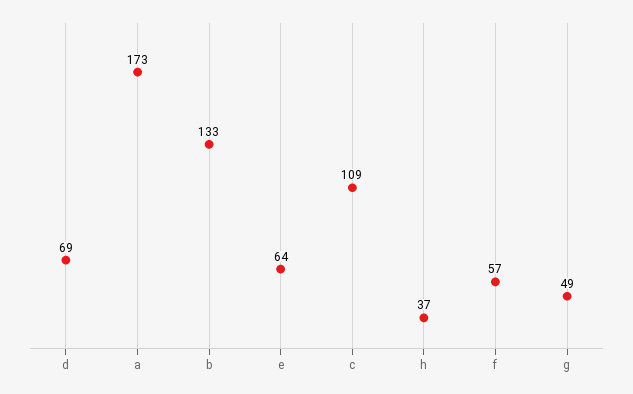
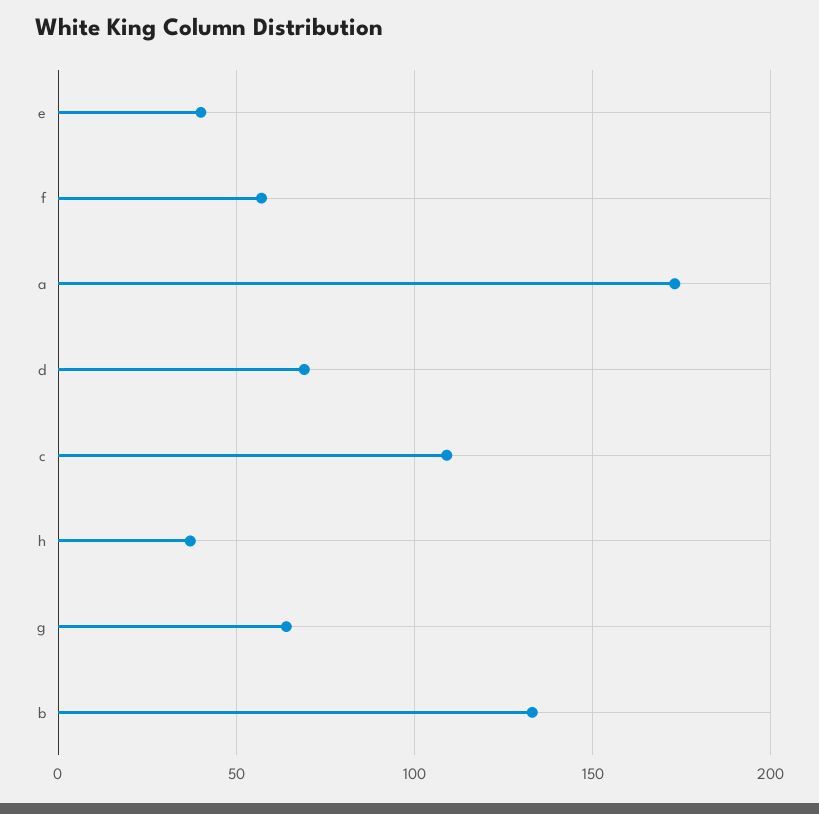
e: 64 -> 40
g: 49 -> 65

